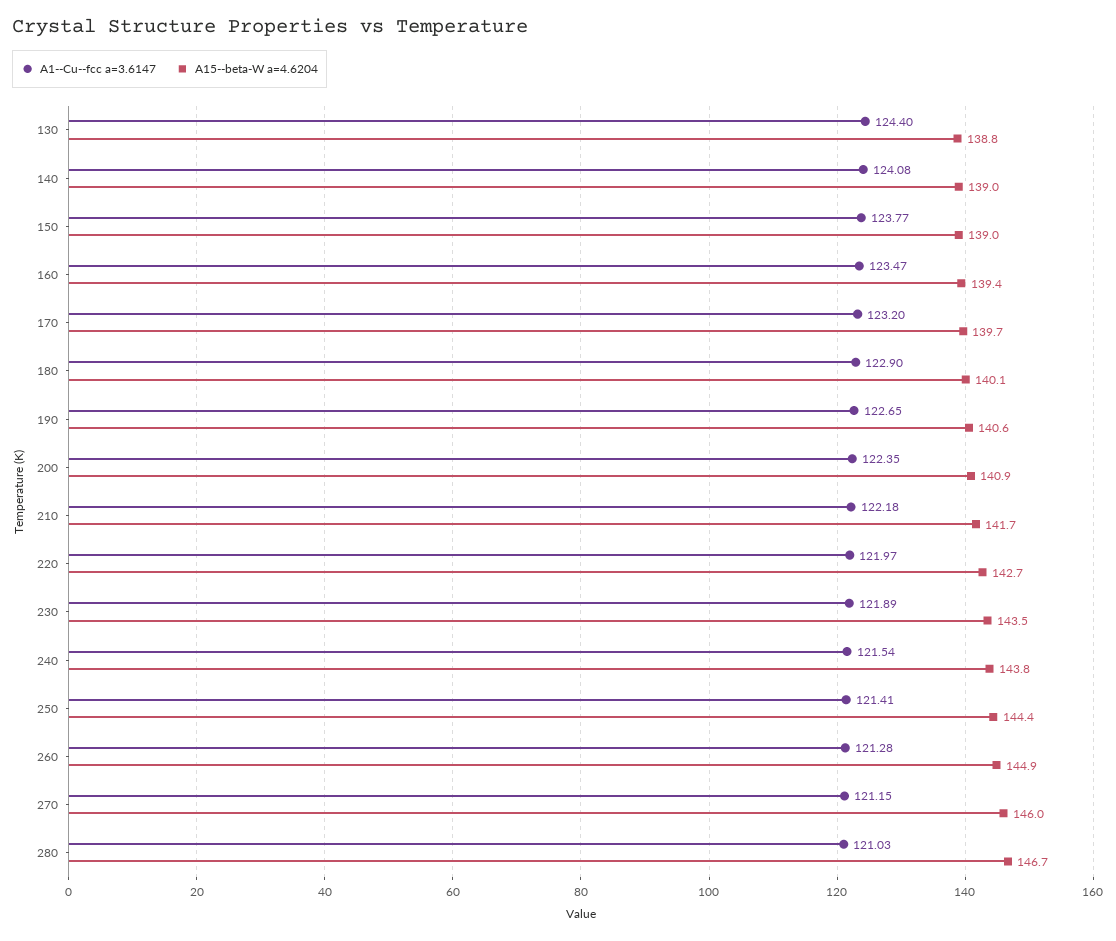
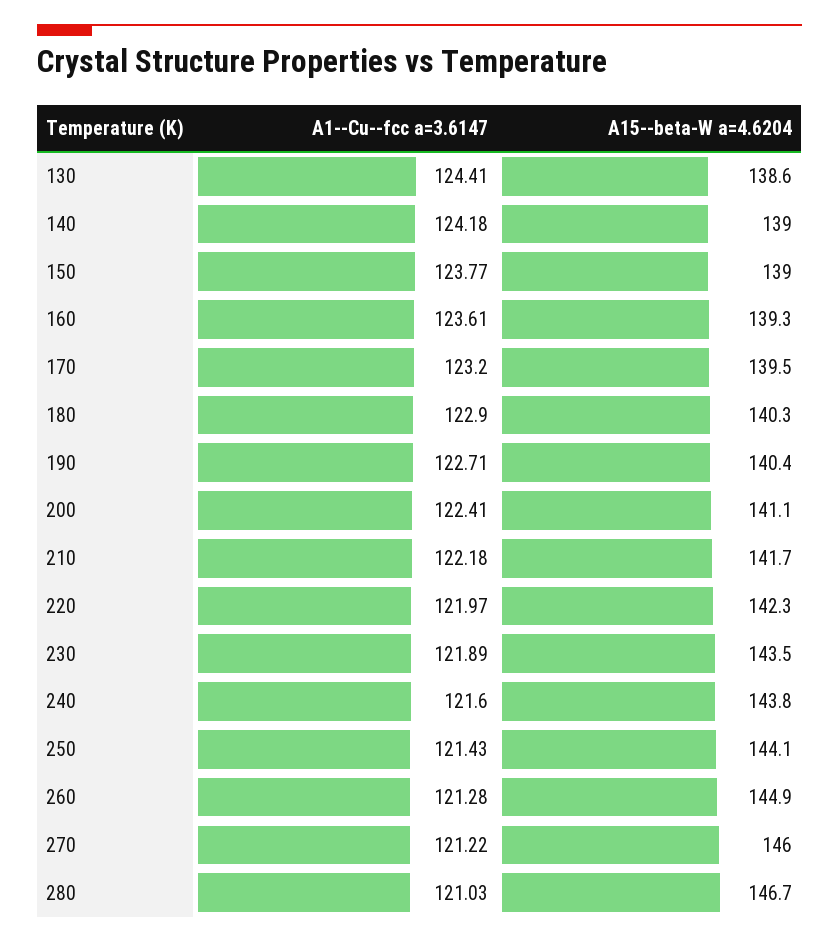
A1--Cu--fcc a=3.6147, 130: 124.4 -> 124.41
A15--beta-W a=4.6204, 130: 138.8 -> 138.6
A1--Cu--fcc a=3.6147, 140: 124.08 -> 124.18
A1--Cu--fcc a=3.6147, 160: 123.47 -> 123.61
A15--beta-W a=4.6204, 160: 139.4 -> 139.3
A15--beta-W a=4.6204, 170: 139.7 -> 139.5
A15--beta-W a=4.6204, 180: 140.1 -> 140.3
A1--Cu--fcc a=3.6147, 190: 122.65 -> 122.71
A15--beta-W a=4.6204, 190: 140.6 -> 140.4
A1--Cu--fcc a=3.6147, 200: 122.35 -> 122.41
A15--beta-W a=4.6204, 200: 140.9 -> 141.1
A15--beta-W a=4.6204, 220: 142.7 -> 142.3
A1--Cu--fcc a=3.6147, 240: 121.54 -> 121.6
A1--Cu--fcc a=3.6147, 250: 121.41 -> 121.43
A15--beta-W a=4.6204, 250: 144.4 -> 144.1
A1--Cu--fcc a=3.6147, 270: 121.15 -> 121.22

